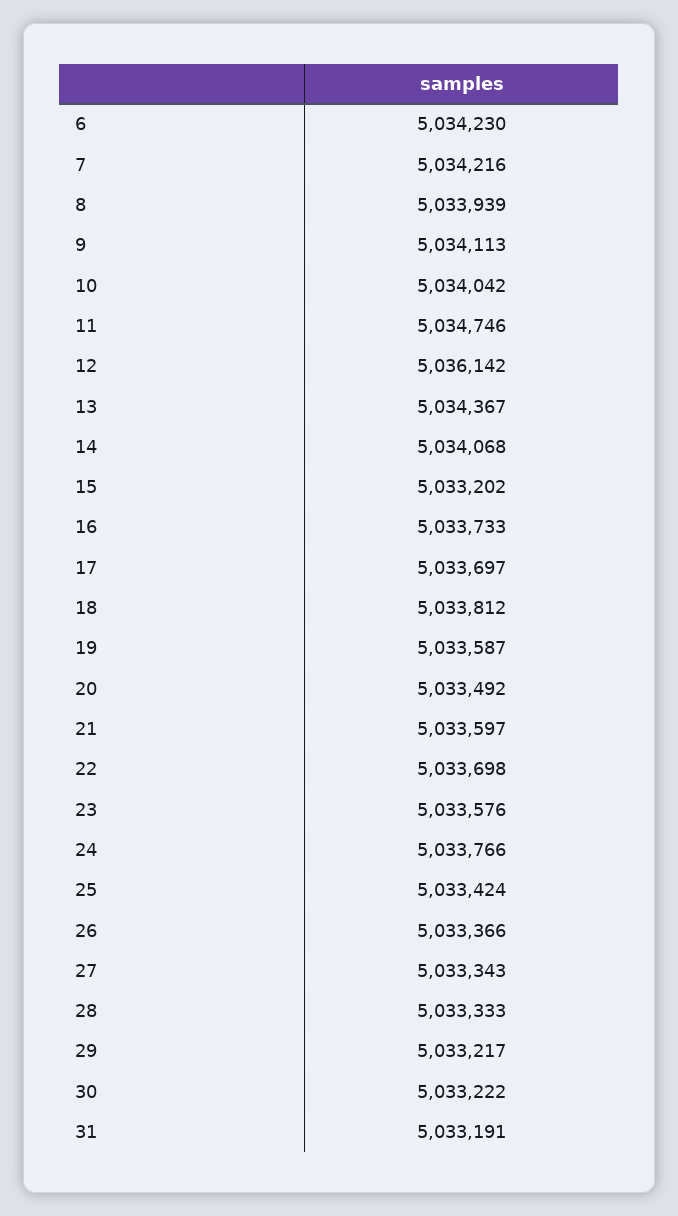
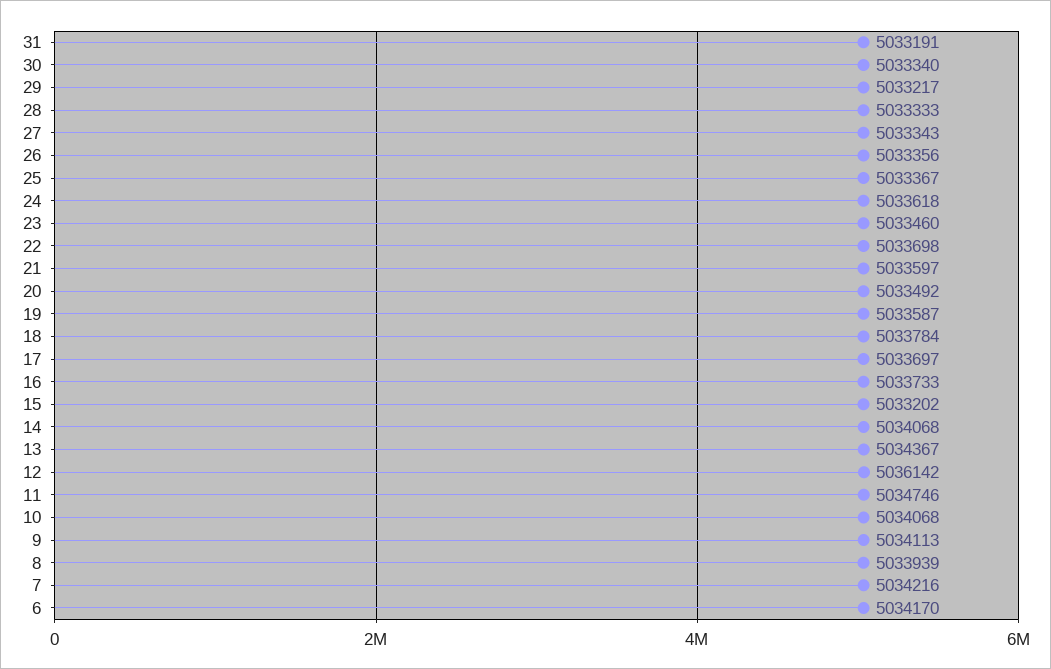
6: 5034230 -> 5034170
10: 5034042 -> 5034068
18: 5033812 -> 5033784
23: 5033576 -> 5033460
24: 5033766 -> 5033618
25: 5033424 -> 5033367
26: 5033366 -> 5033356
30: 5033222 -> 5033340

